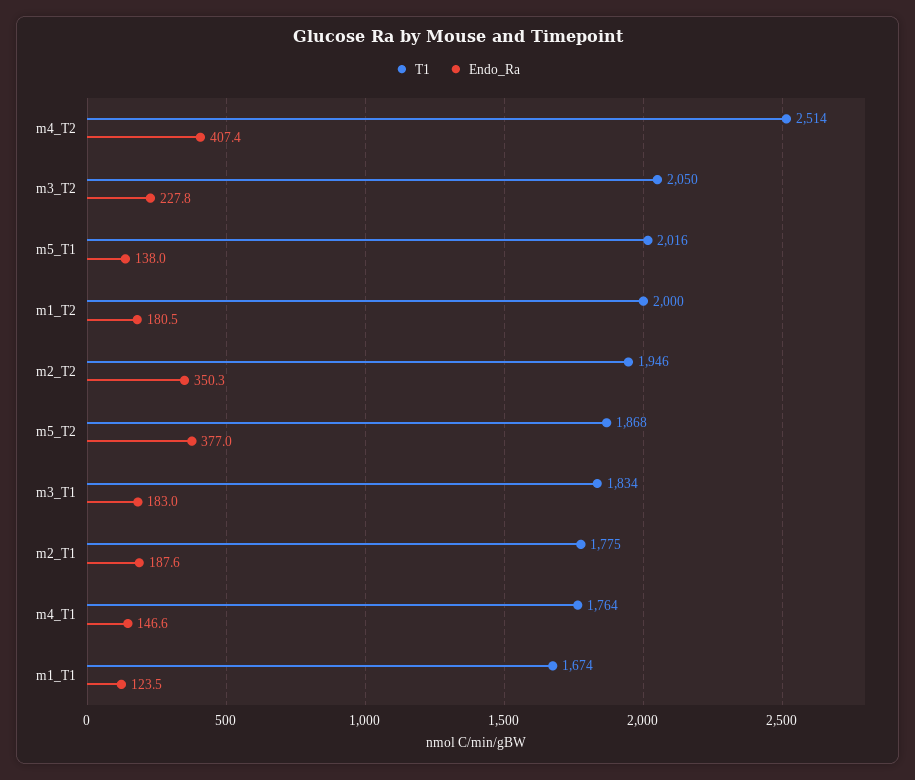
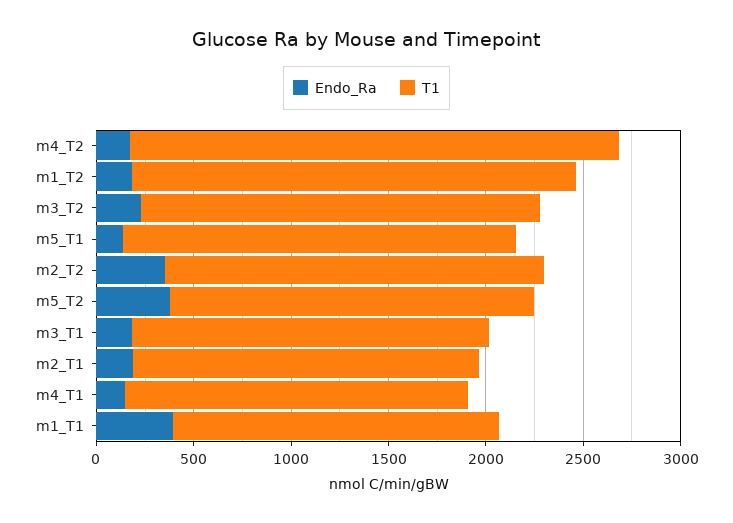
Endo_Ra, m4_T2: 407.4 -> 200
T1, m1_T2: 2000 -> 2300
Endo_Ra, m1_T1: 123.5 -> 400

